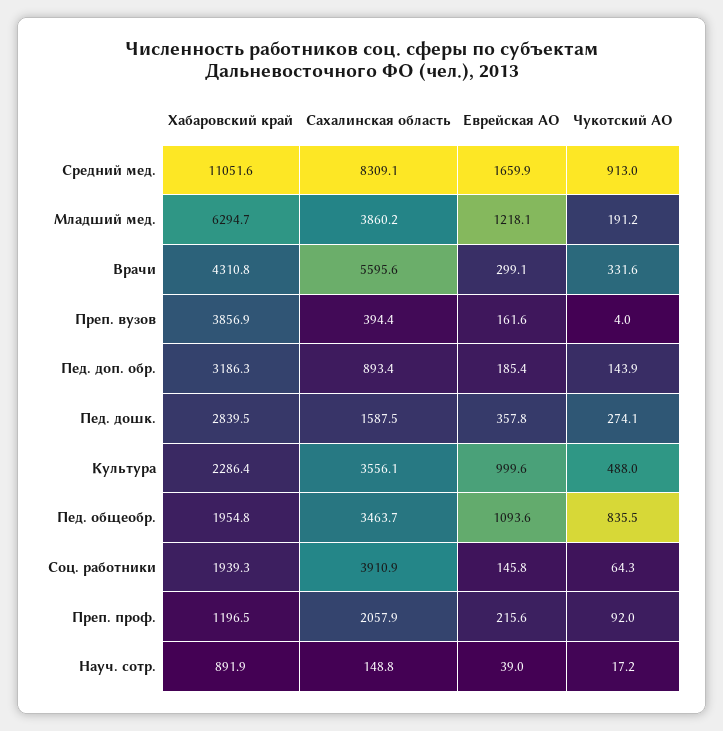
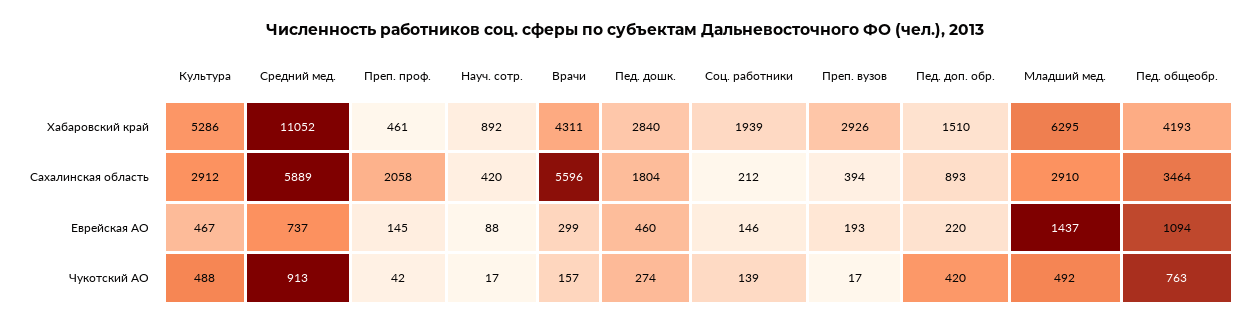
Сахалинская область, Средний мед.: 8309.1 -> 5889
Еврейская АО, Средний мед.: 1659.9 -> 737
Сахалинская область, Младший мед.: 3860.2 -> 2910
Еврейская АО, Младший мед.: 1218.1 -> 1437
Чукотский АО, Младший мед.: 191.2 -> 492
Чукотский АО, Врачи: 331.6 -> 157
Хабаровский край, Преп. вузов: 3856.9 -> 2926
Еврейская АО, Преп. вузов: 161.6 -> 193
Чукотский АО, Преп. вузов: 4 -> 17
Хабаровский край, Пед. доп. обр.: 3186.3 -> 1510
Еврейская АО, Пед. доп. обр.: 185.4 -> 220
Чукотский АО, Пед. доп. обр.: 143.9 -> 420
Сахалинская область, Пед. дошк.: 1587.5 -> 1804
Еврейская АО, Пед. дошк.: 357.8 -> 460
Хабаровский край, Культура: 2286.4 -> 5286
Сахалинская область, Культура: 3556.1 -> 2912
Еврейская АО, Культура: 999.6 -> 467
Хабаровский край, Пед. общеобр.: 1954.8 -> 4193
Чукотский АО, Пед. общеобр.: 835.5 -> 763
Сахалинская область, Соц. работники: 3910.9 -> 212
Чукотский АО, Соц. работники: 64.3 -> 139
Хабаровский край, Преп. проф.: 1196.5 -> 461
Еврейская АО, Преп. проф.: 215.6 -> 145
Чукотский АО, Преп. проф.: 92 -> 42
Сахалинская область, Науч. сотр.: 148.8 -> 420
Еврейская АО, Науч. сотр.: 39 -> 88

